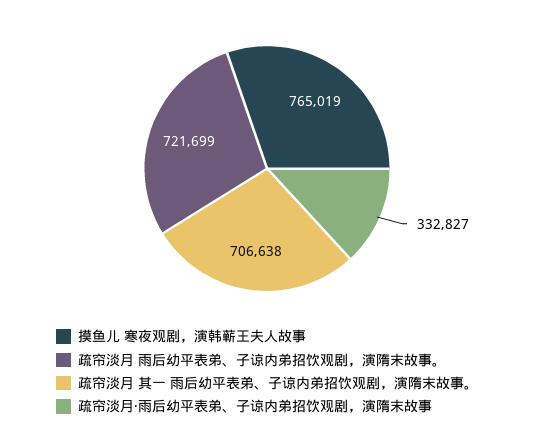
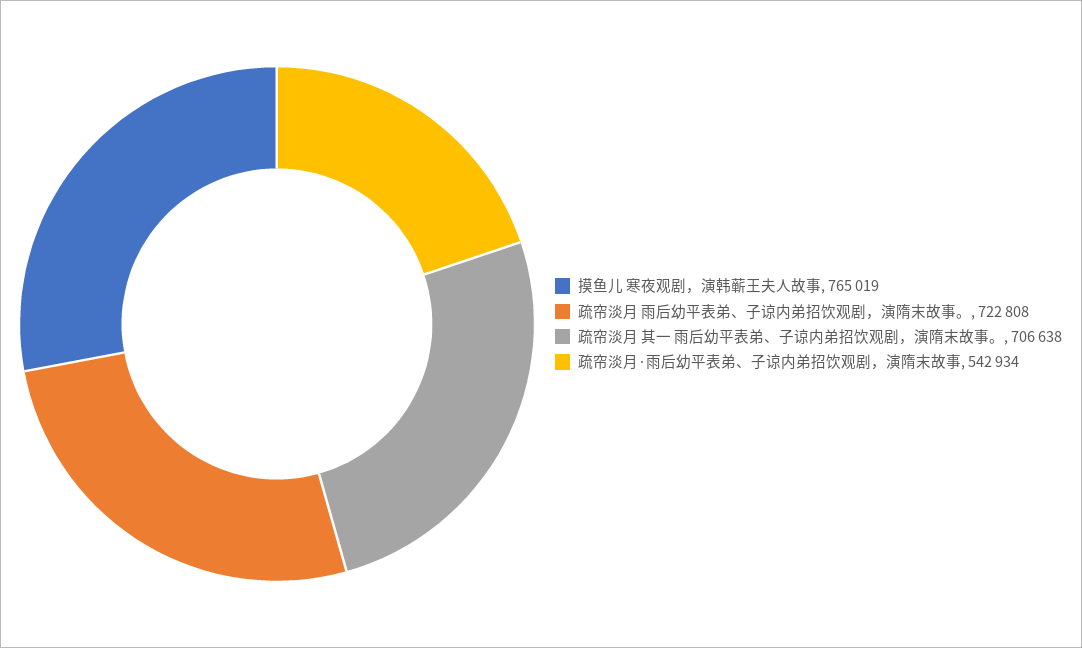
疏帘淡月 雨后幼平表弟、子谅内弟招饮观剧，演隋末故事。: 721699 -> 722808
疏帘淡月·雨后幼平表弟、子谅内弟招饮观剧，演隋末故事: 332827 -> 542934

